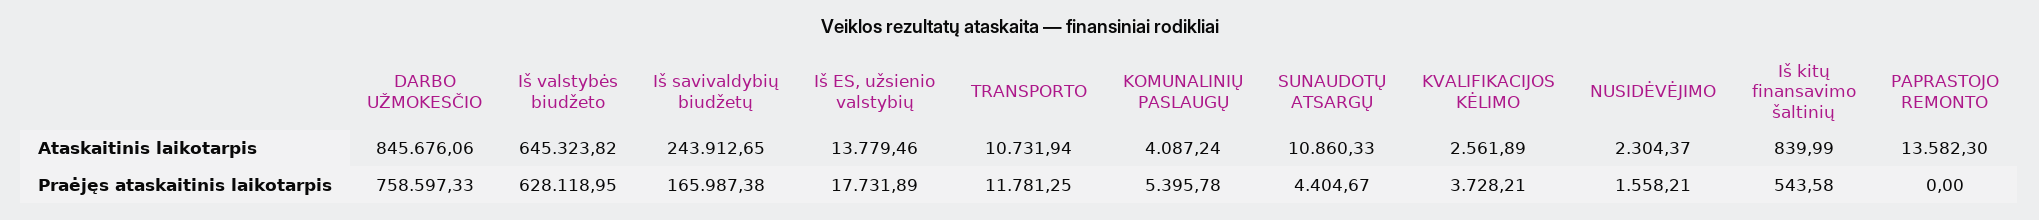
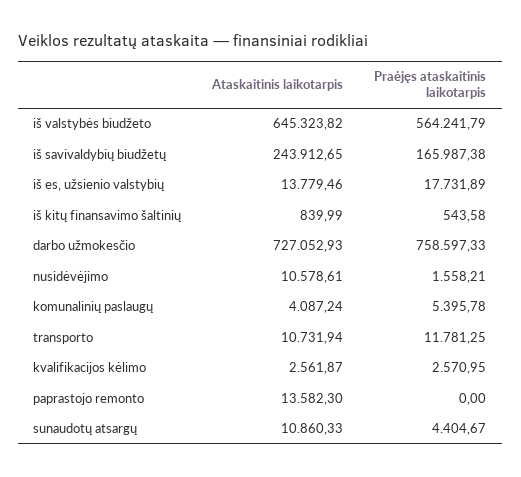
DARBO UŽMOKESČIO, Ataskaitinis laikotarpis: 845676.06 -> 727052.93
KVALIFIKACIJOS KĖLIMO, Ataskaitinis laikotarpis: 2561.89 -> 2561.87
NUSIDĖVĖJIMO, Ataskaitinis laikotarpis: 2304.37 -> 10578.61
Iš valstybės biudžeto, Praėjęs ataskaitinis laikotarpis: 628118.95 -> 564241.79
KVALIFIKACIJOS KĖLIMO, Praėjęs ataskaitinis laikotarpis: 3728.21 -> 2570.95

